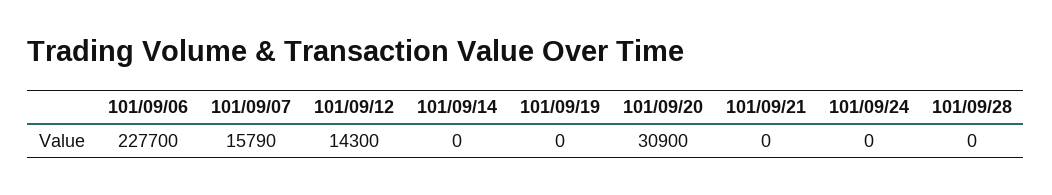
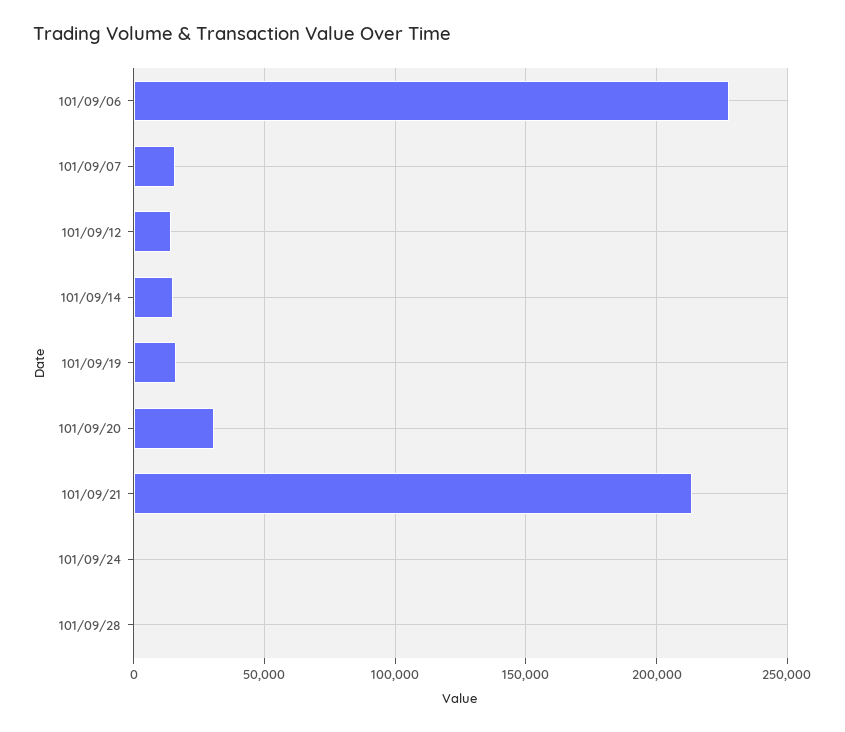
101/09/14: 0 -> 15000
101/09/19: 0 -> 15000
101/09/21: 0 -> 215000

